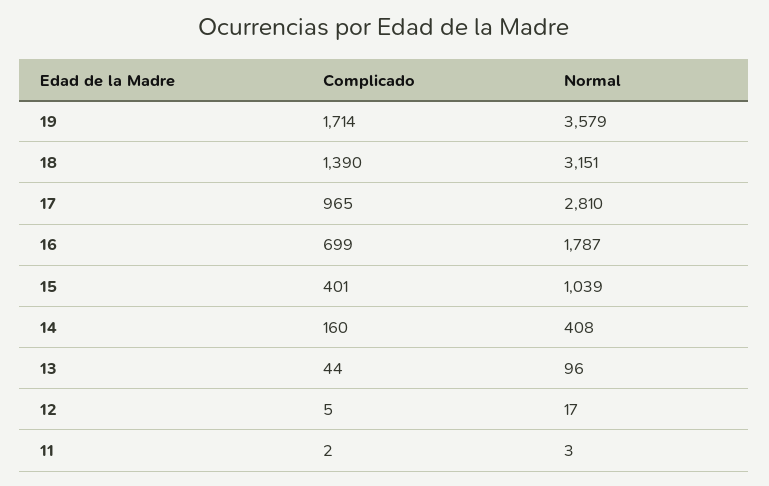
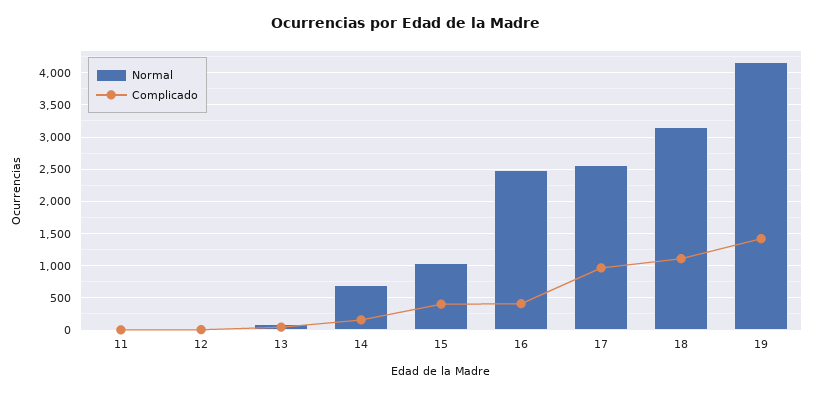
Complicado, 19: 1714 -> 1400
Normal, 19: 3579 -> 4200
Complicado, 18: 1390 -> 1100
Normal, 17: 2810 -> 2600
Complicado, 16: 699 -> 400
Normal, 16: 1787 -> 2500
Normal, 14: 408 -> 700

